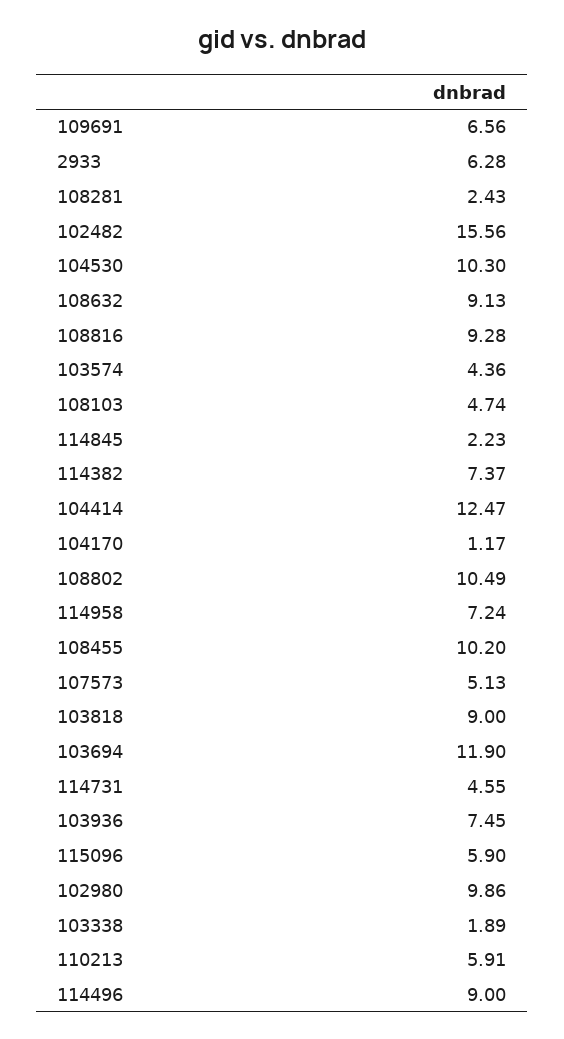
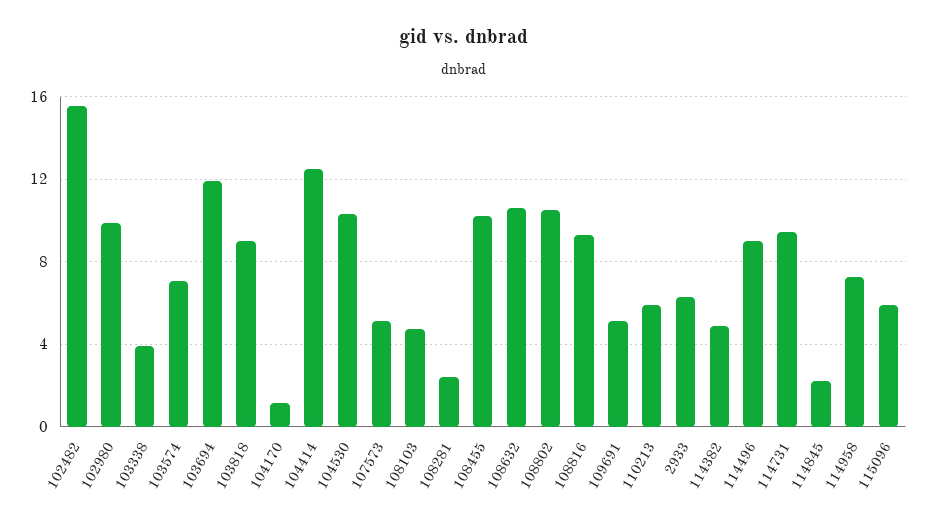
109691: 6.56 -> 5
108632: 9.13 -> 10.5
103574: 4.36 -> 7
114382: 7.37 -> 5
114731: 4.55 -> 9.5
103936: 7.45 -> none
103338: 1.89 -> 4

